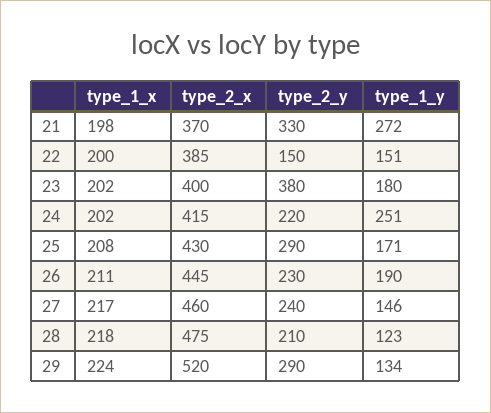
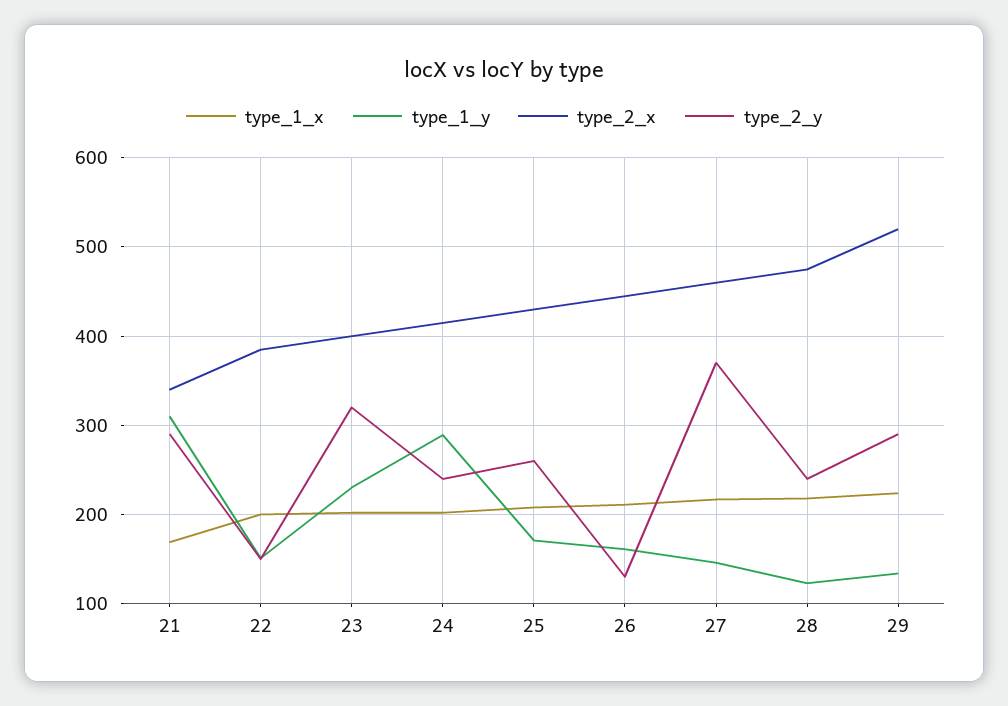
type_1_x, 21: 198 -> 170
type_2_x, 21: 370 -> 340
type_2_y, 21: 330 -> 290
type_1_y, 21: 272 -> 310
type_2_y, 23: 380 -> 320
type_1_y, 23: 180 -> 230
type_2_y, 24: 220 -> 240
type_1_y, 24: 251 -> 290
type_2_y, 25: 290 -> 260
type_2_y, 26: 230 -> 130
type_1_y, 26: 190 -> 160
type_2_y, 27: 240 -> 370
type_2_y, 28: 210 -> 240

